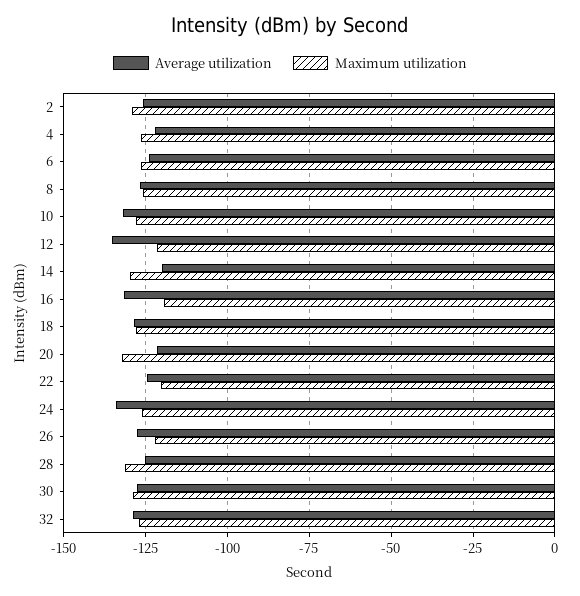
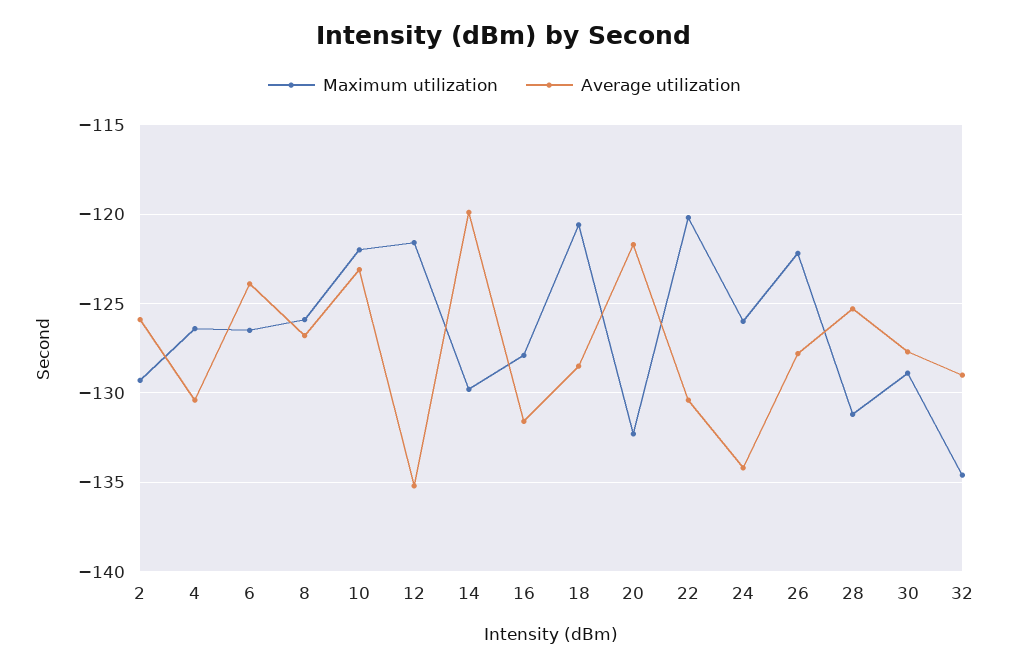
Average utilization, 4: -122.5 -> -130.5
Average utilization, 10: -132.5 -> -123
Maximum utilization, 10: -127.5 -> -122
Maximum utilization, 16: -120 -> -128
Maximum utilization, 18: -127.5 -> -120.5
Average utilization, 22: -125 -> -130.5
Maximum utilization, 32: -127.5 -> -134.5

